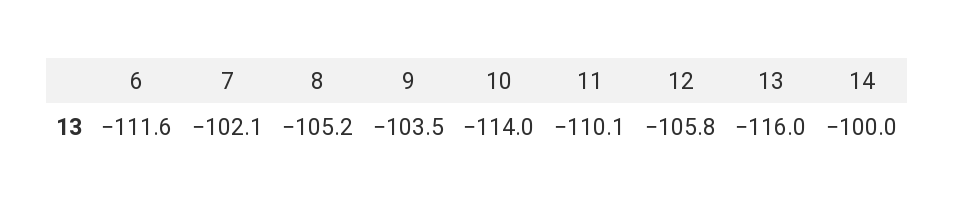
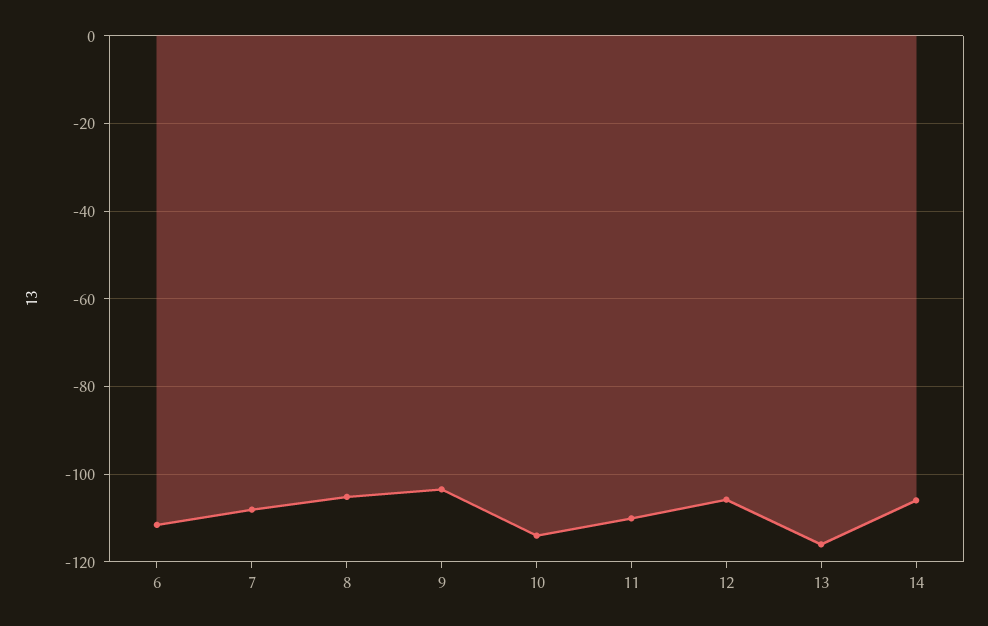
7: -102.1 -> -108
14: -100 -> -106

